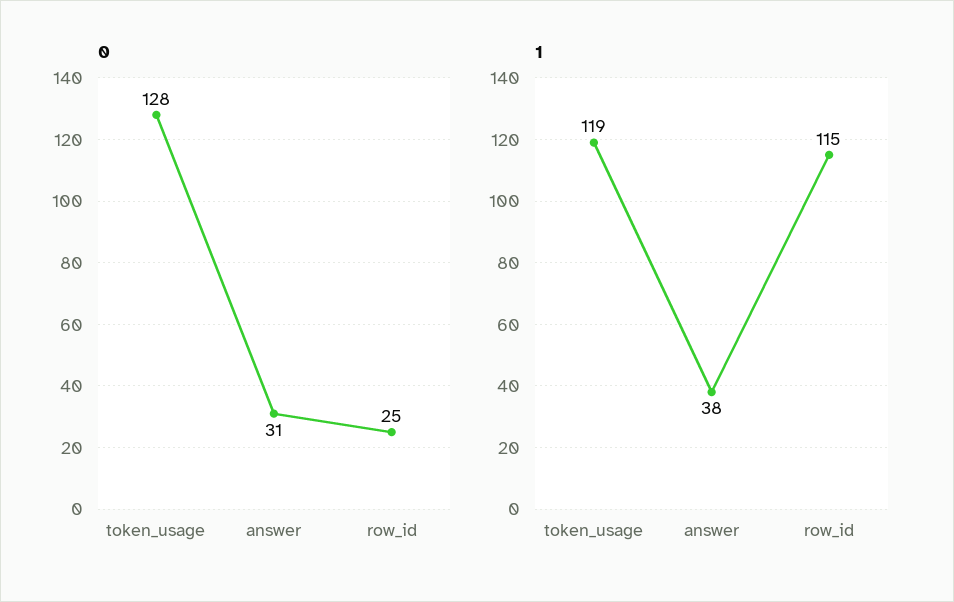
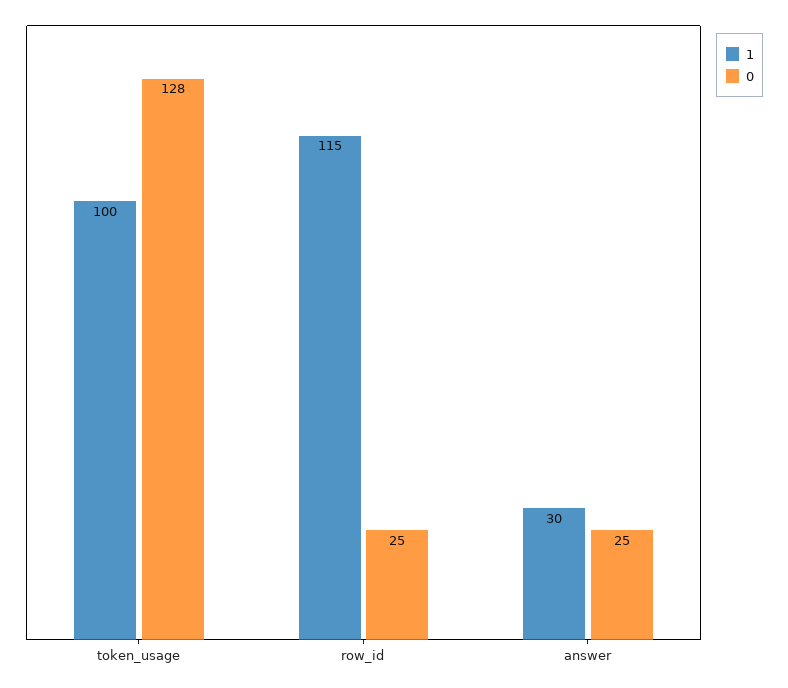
0, answer: 31 -> 25
1, token_usage: 119 -> 100
1, answer: 38 -> 30

